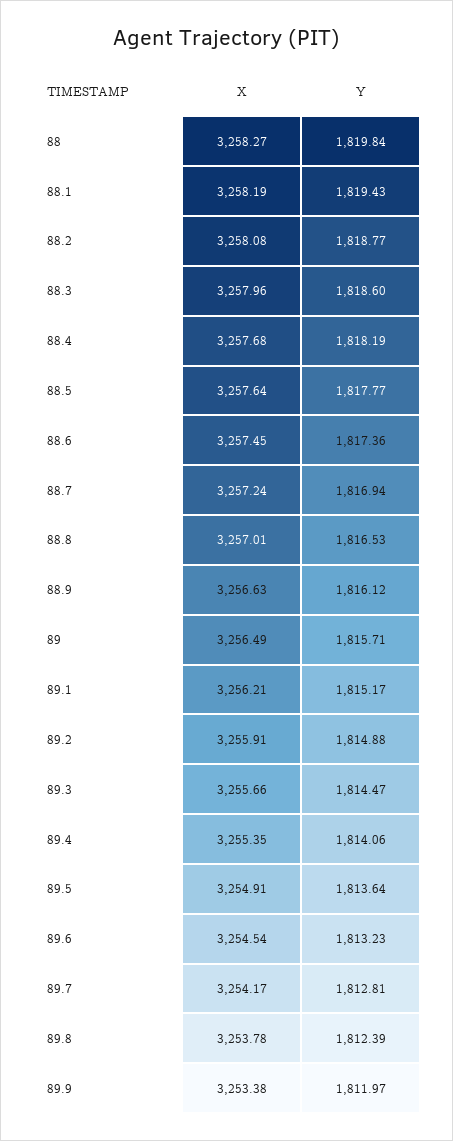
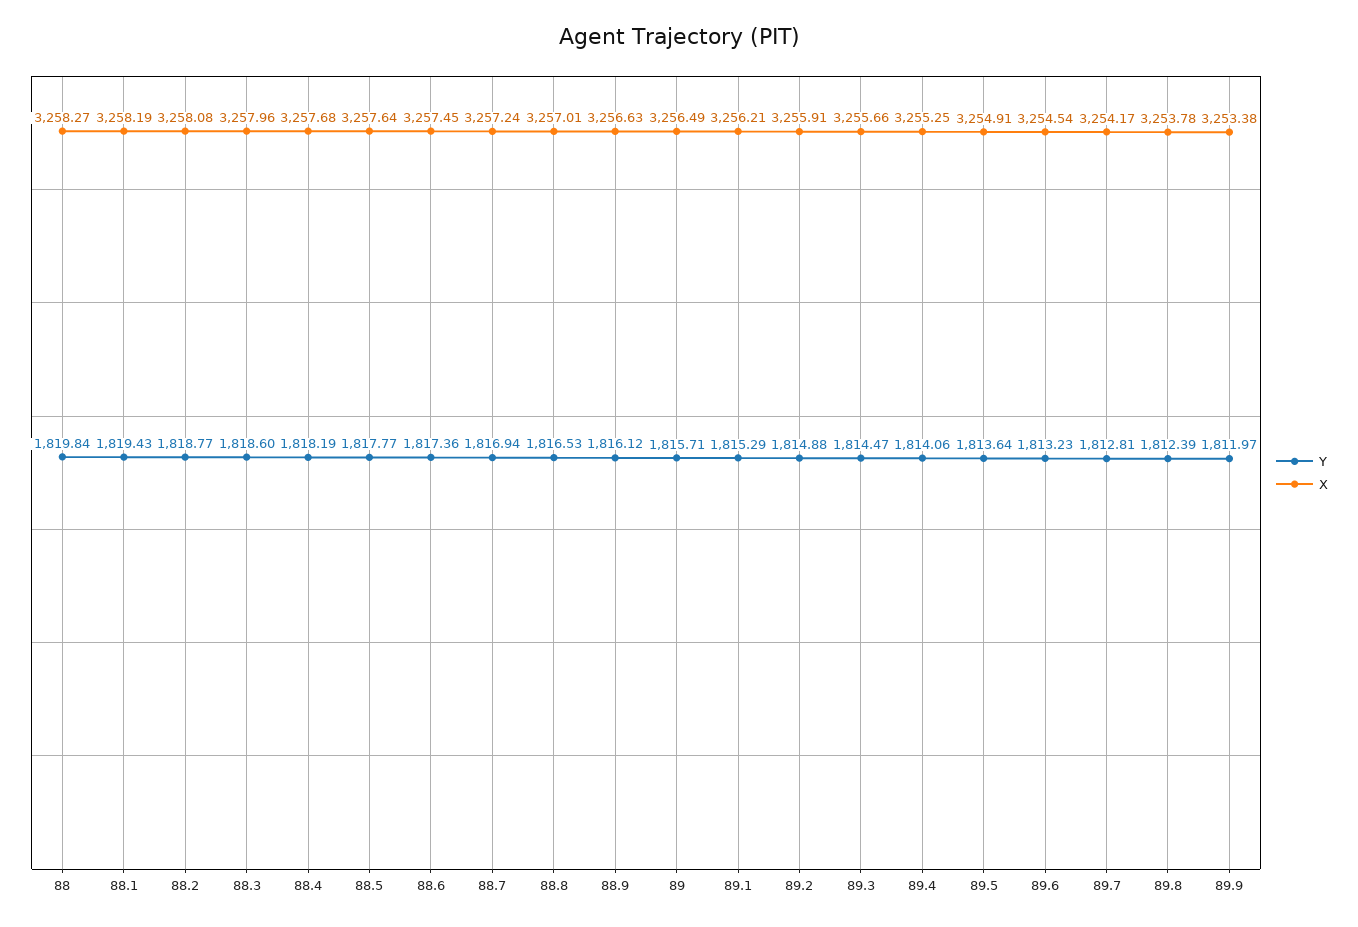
Y, 89.1: 1815.17 -> 1815.29
X, 89.4: 3255.35 -> 3255.25

